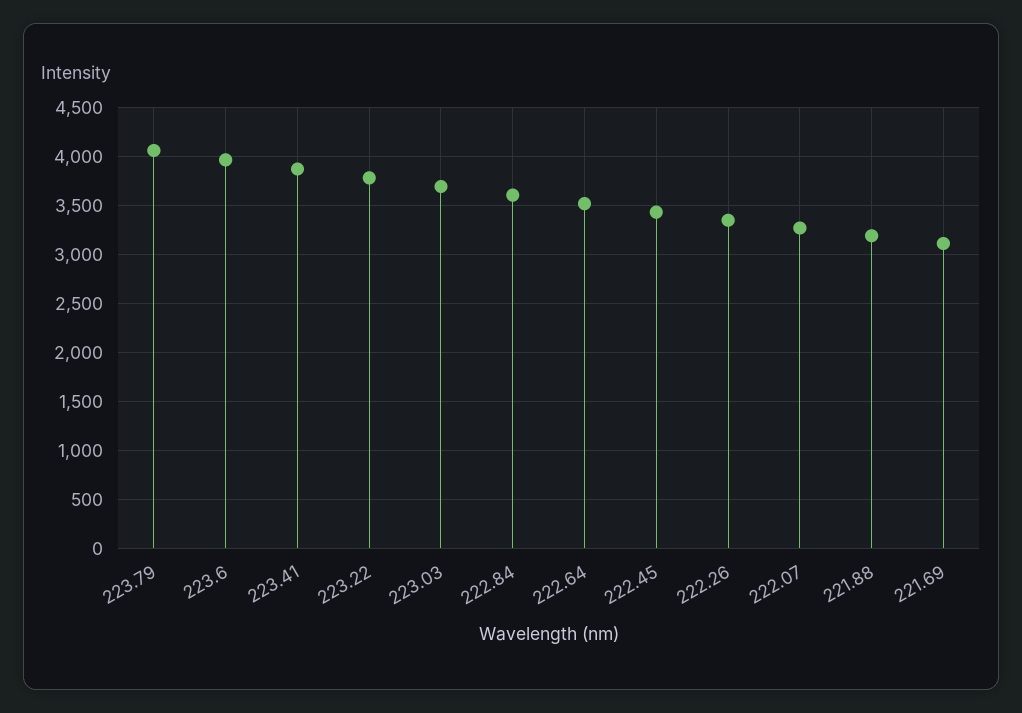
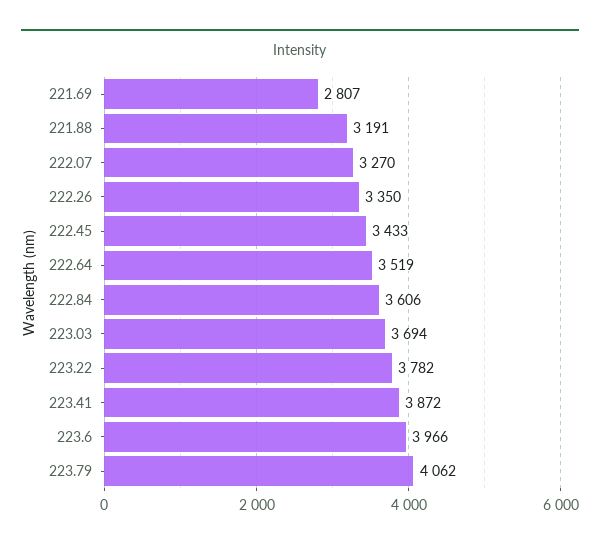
221.69: 3100 -> 2807

